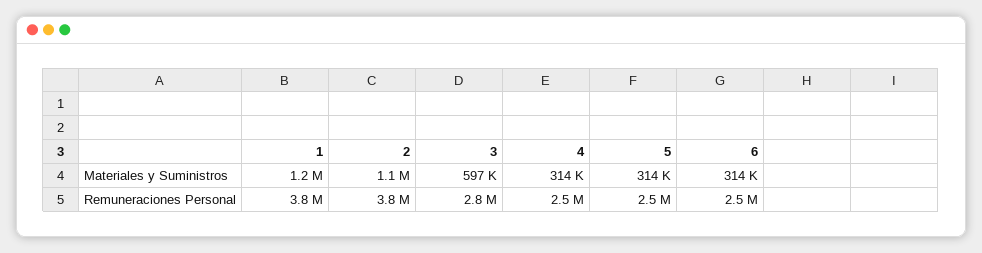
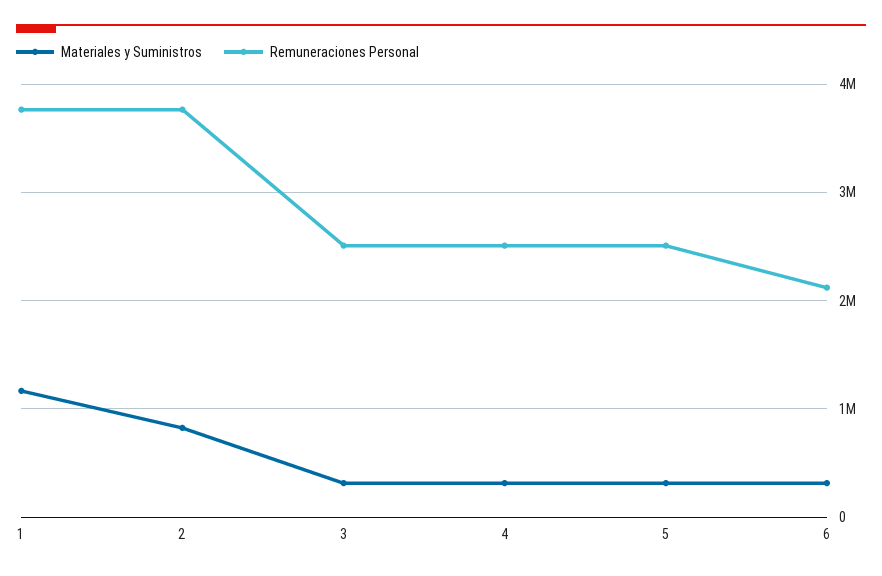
Materiales y Suministros, 2: 1100000 -> 800000
Materiales y Suministros, 3: 597000 -> 300000
Remuneraciones Personal, 3: 2800000 -> 2500000
Remuneraciones Personal, 6: 2500000 -> 2100000

